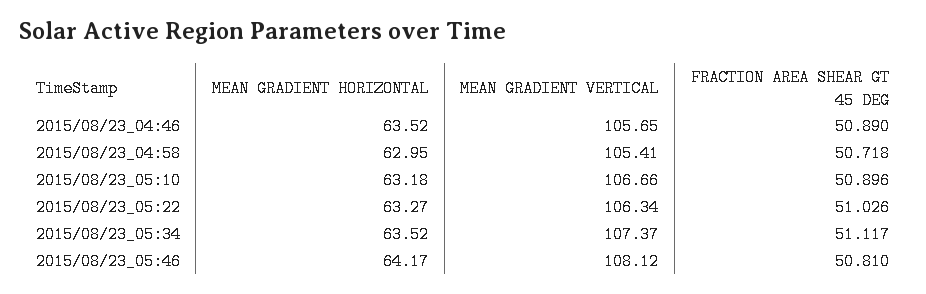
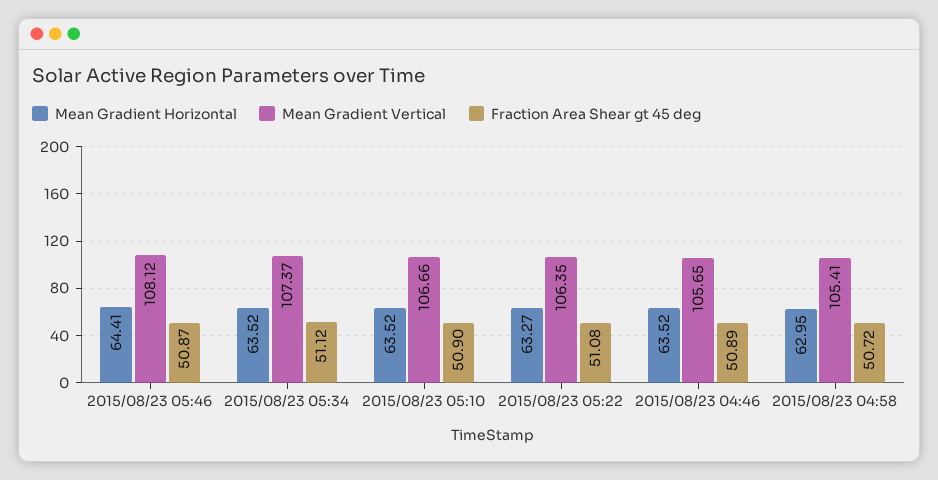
MEAN GRADIENT HORIZONTAL, 2015/08/23_05:10: 63.18 -> 63.52
MEAN GRADIENT VERTICAL, 2015/08/23_05:22: 106.34 -> 106.35
FRACTION AREA SHEAR GT 45 DEG, 2015/08/23_05:22: 51.026 -> 51.08
MEAN GRADIENT HORIZONTAL, 2015/08/23_05:46: 64.17 -> 64.41
FRACTION AREA SHEAR GT 45 DEG, 2015/08/23_05:46: 50.81 -> 50.87

